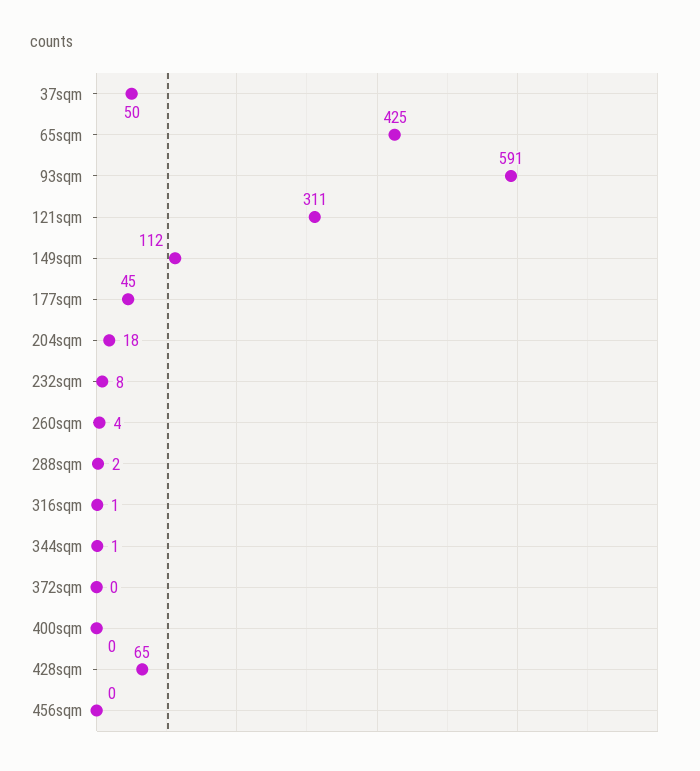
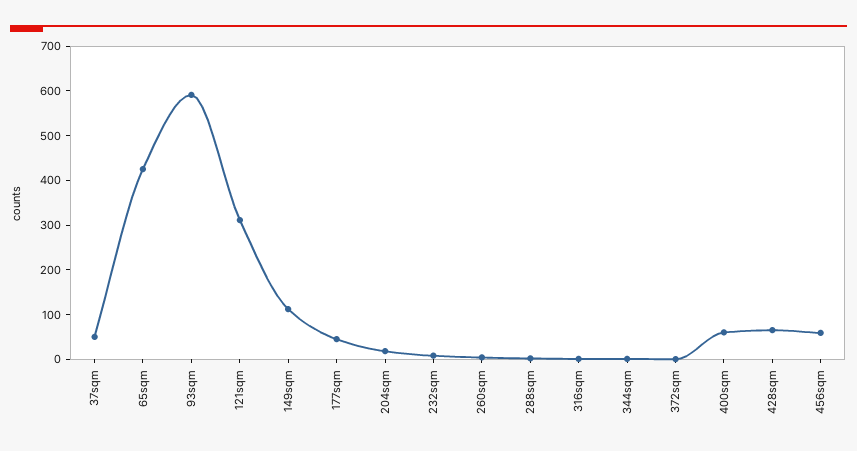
400sqm: 0 -> 60
456sqm: 0 -> 60

